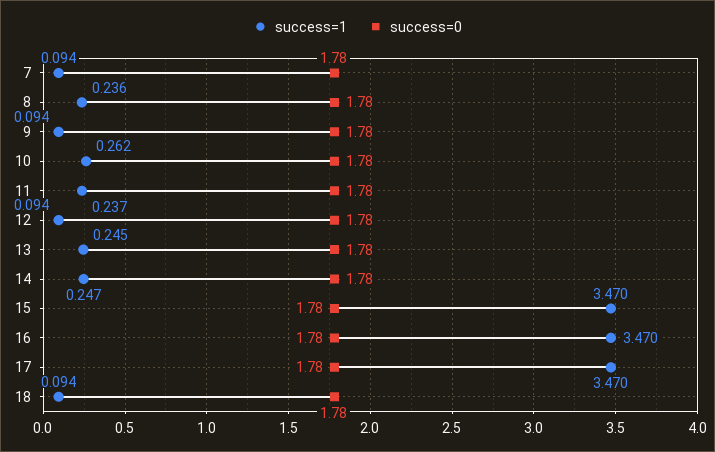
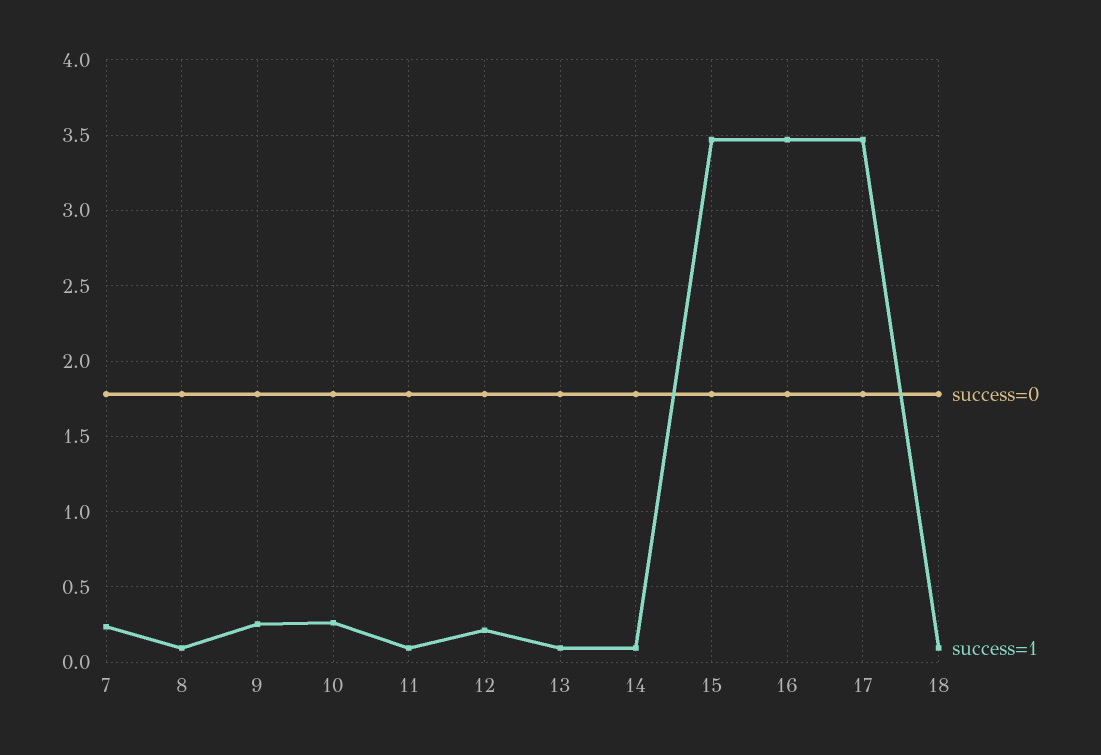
success=1, 7: 0.094 -> 0.25
success=1, 8: 0.236 -> 0.1
success=1, 9: 0.094 -> 0.25
success=1, 11: 0.237 -> 0.1
success=1, 12: 0.094 -> 0.2
success=1, 13: 0.245 -> 0.1
success=1, 14: 0.247 -> 0.1

